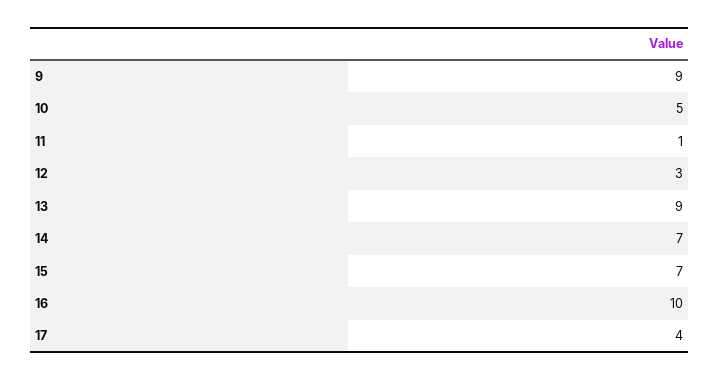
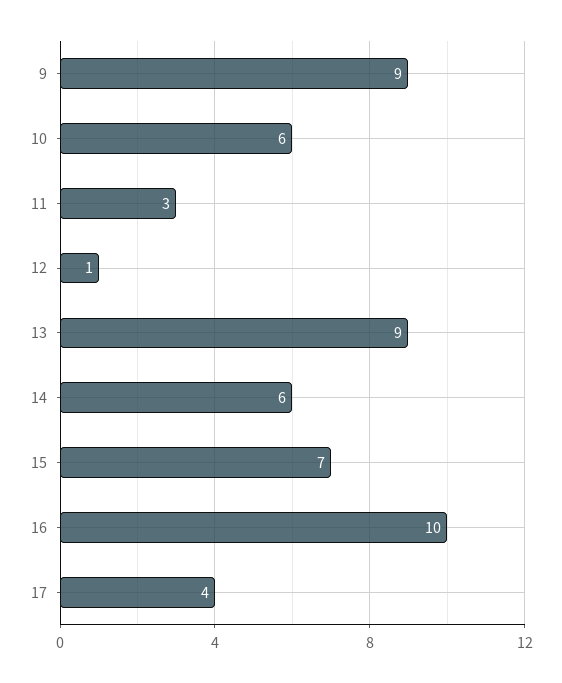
10: 5 -> 6
11: 1 -> 3
12: 3 -> 1
14: 7 -> 6

